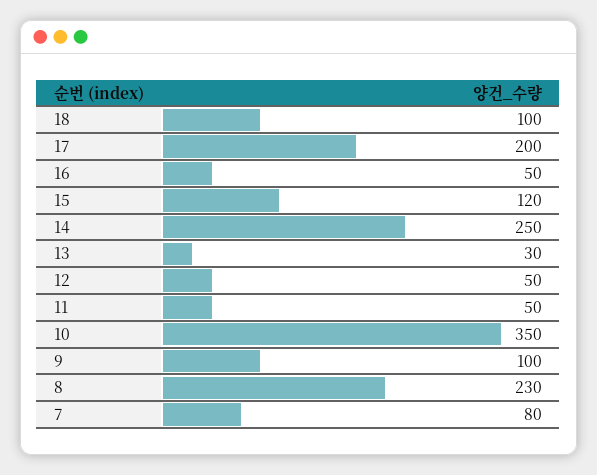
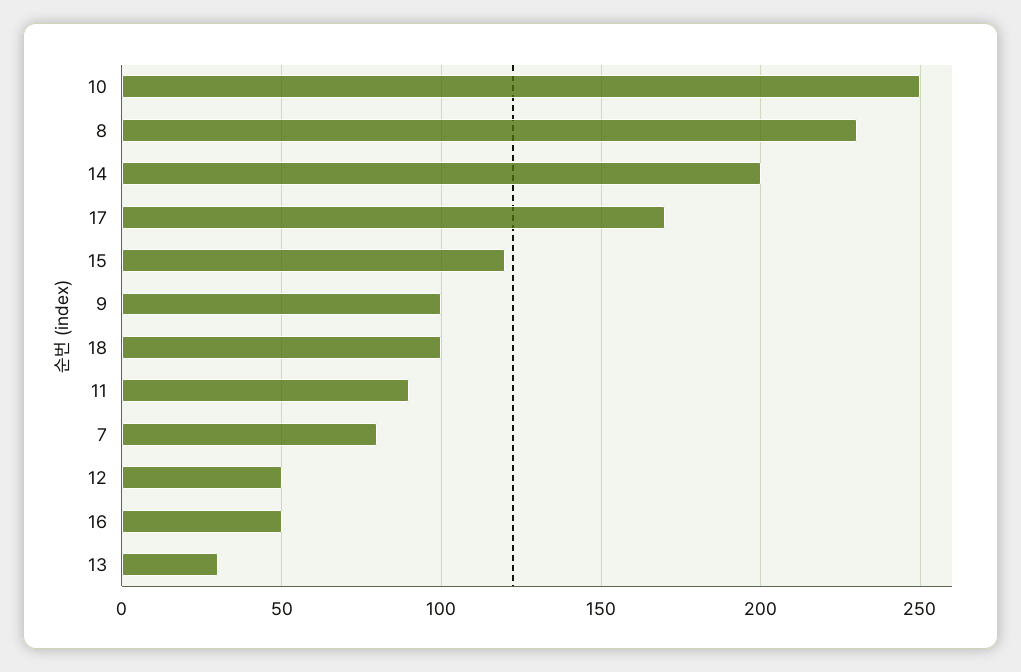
17: 200 -> 170
14: 250 -> 200
11: 50 -> 90
10: 350 -> 250

